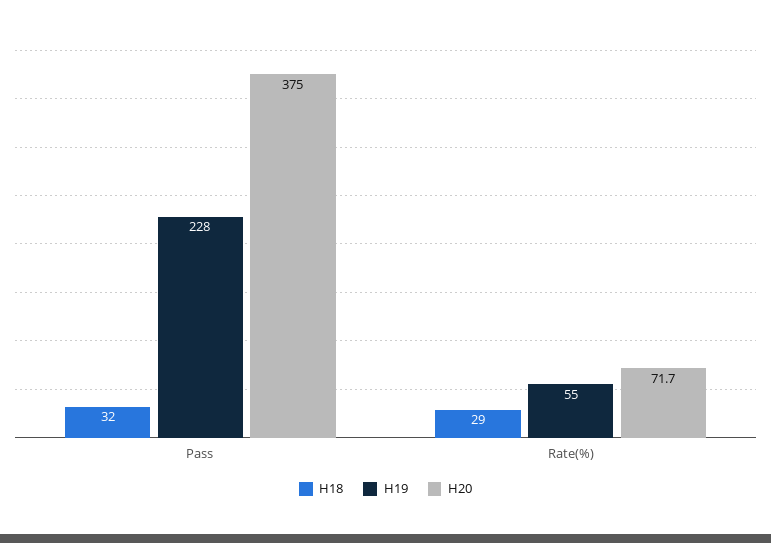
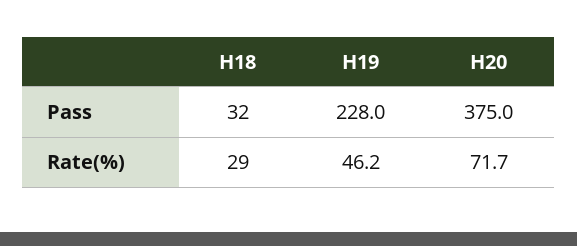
H19, Rate(%): 55 -> 46.2

